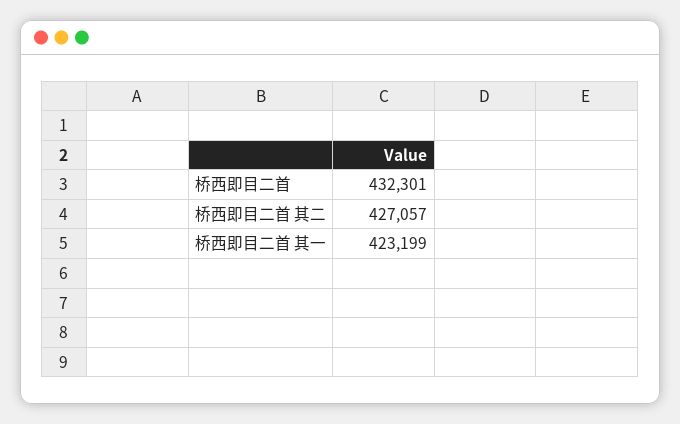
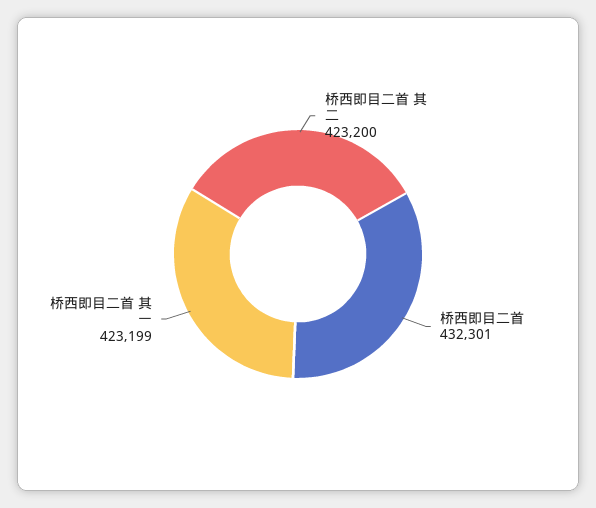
桥西即目二首 其二: 427057 -> 423200

